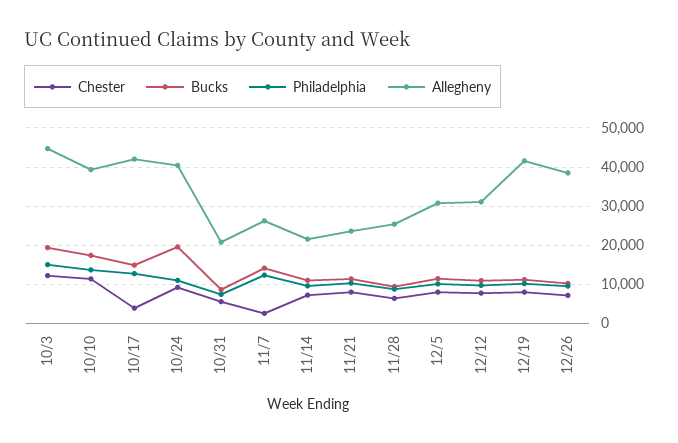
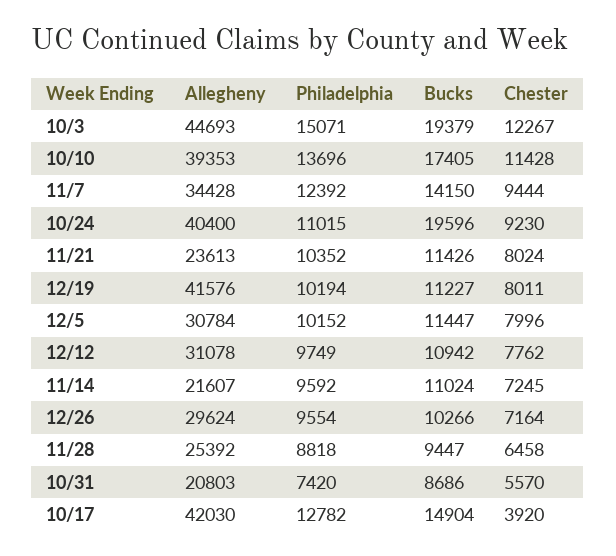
Chester, 11/7: 2000 -> 9444
Allegheny, 11/7: 26000 -> 34428
Allegheny, 12/26: 38000 -> 29624

